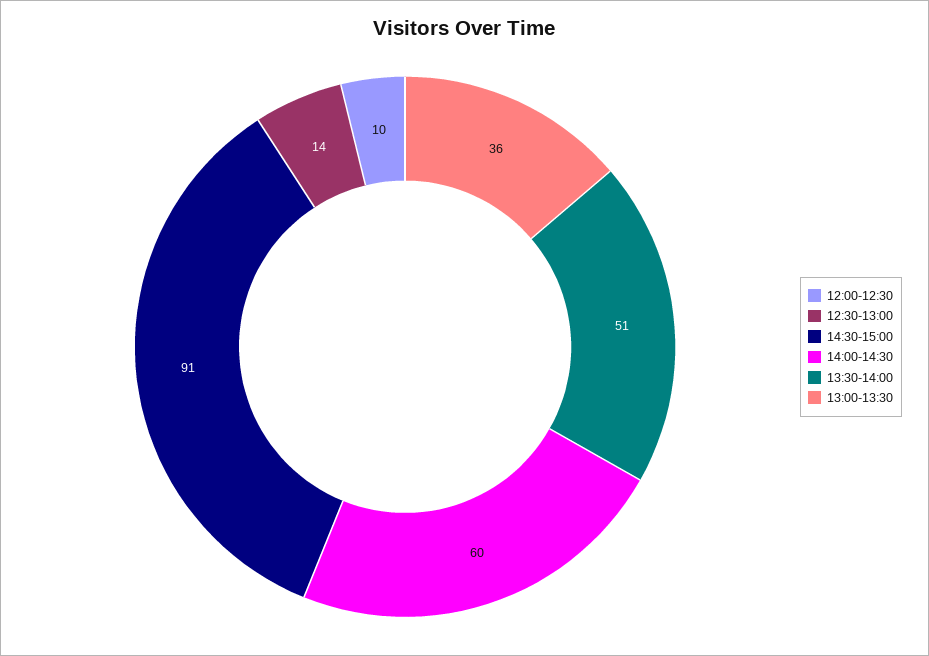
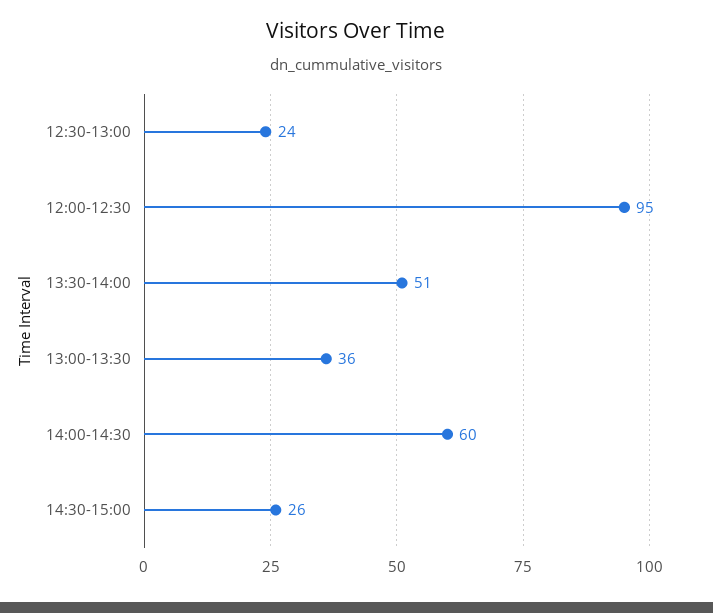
12:00-12:30: 10 -> 95
12:30-13:00: 14 -> 24
14:30-15:00: 91 -> 26

